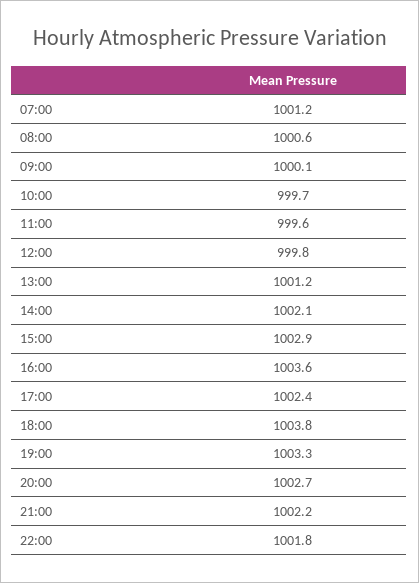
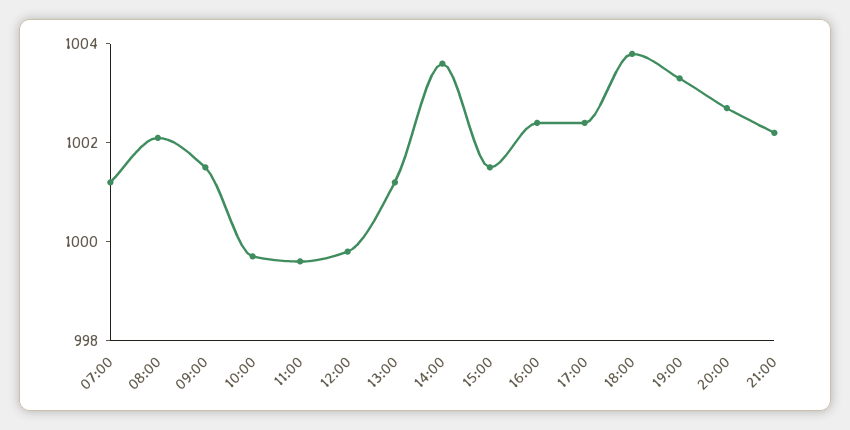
08:00: 1000.6 -> 1002
09:00: 1000.1 -> 1001.5
14:00: 1002.1 -> 1003.5
15:00: 1002.9 -> 1001.5
16:00: 1003.6 -> 1002.5
22:00: 1001.8 -> none

